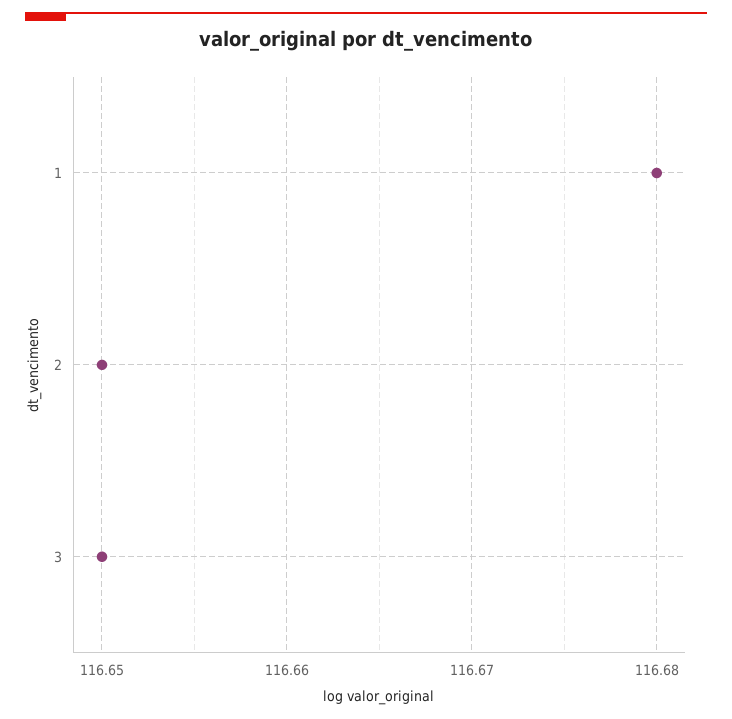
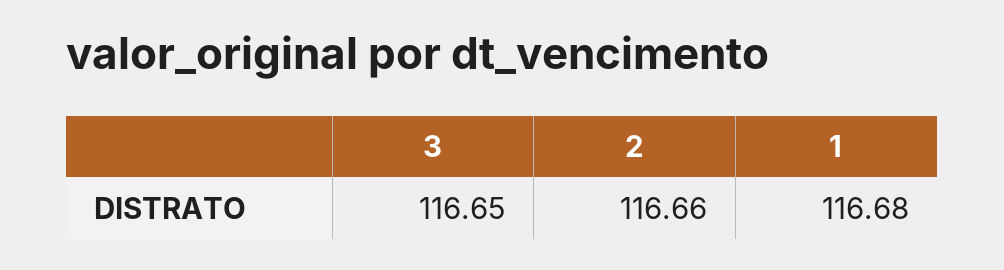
2: 116.65 -> 116.66

